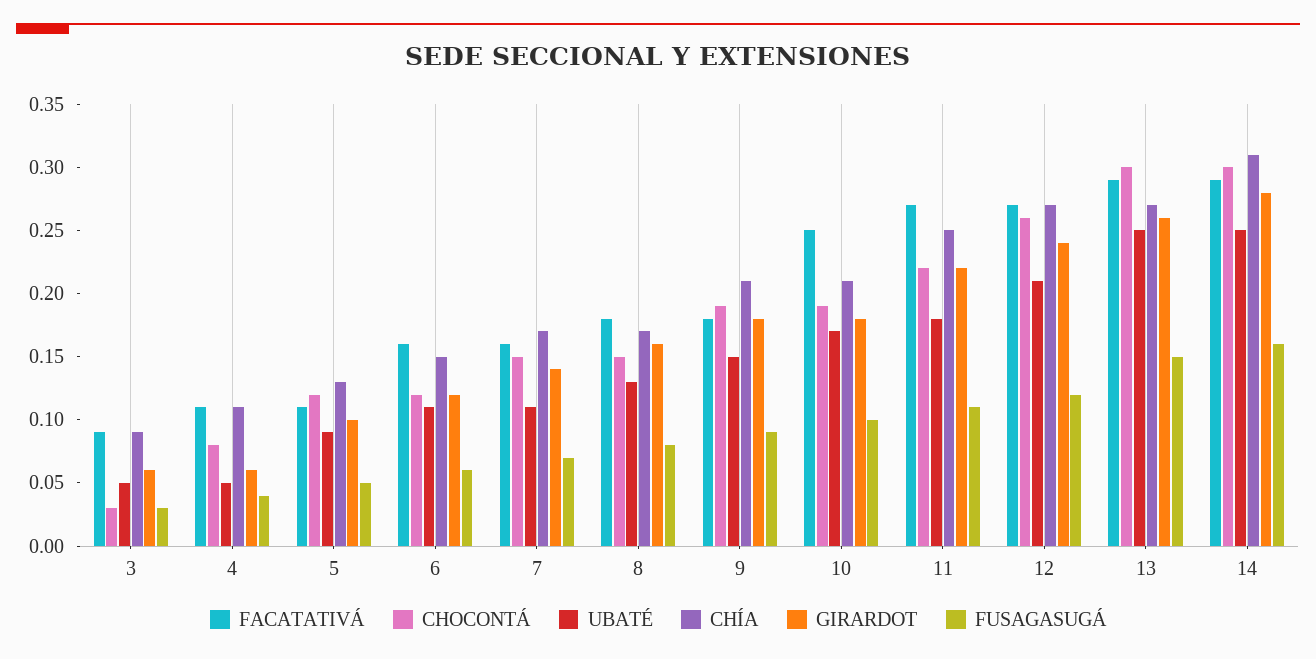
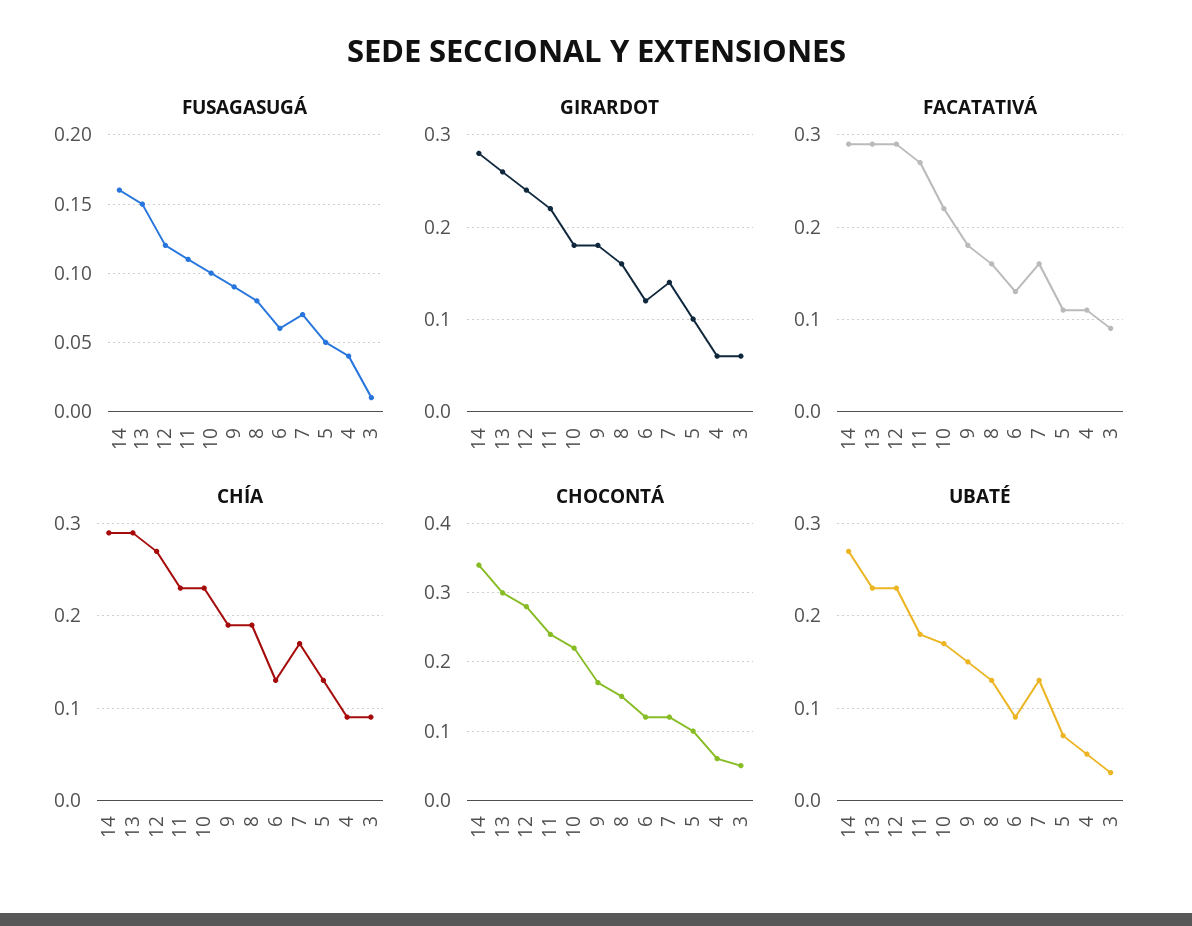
CHOCONTÁ, 3: 0.03 -> 0.05
UBATÉ, 3: 0.05 -> 0.03
FUSAGASUGÁ, 3: 0.03 -> 0.01
CHOCONTÁ, 4: 0.08 -> 0.06
CHÍA, 4: 0.11 -> 0.09
CHOCONTÁ, 5: 0.12 -> 0.1
UBATÉ, 5: 0.09 -> 0.07
FACATATIVÁ, 6: 0.16 -> 0.13
UBATÉ, 6: 0.11 -> 0.09
CHÍA, 6: 0.15 -> 0.13
CHOCONTÁ, 7: 0.15 -> 0.12
UBATÉ, 7: 0.11 -> 0.13
FACATATIVÁ, 8: 0.18 -> 0.16
CHÍA, 8: 0.17 -> 0.19
CHOCONTÁ, 9: 0.19 -> 0.17
CHÍA, 9: 0.21 -> 0.19
FACATATIVÁ, 10: 0.25 -> 0.22
CHOCONTÁ, 10: 0.19 -> 0.22
CHÍA, 10: 0.21 -> 0.23
CHOCONTÁ, 11: 0.22 -> 0.24
CHÍA, 11: 0.25 -> 0.23
FACATATIVÁ, 12: 0.27 -> 0.29
CHOCONTÁ, 12: 0.26 -> 0.28
UBATÉ, 12: 0.21 -> 0.23
UBATÉ, 13: 0.25 -> 0.23
CHÍA, 13: 0.27 -> 0.29
CHOCONTÁ, 14: 0.3 -> 0.34
UBATÉ, 14: 0.25 -> 0.27
CHÍA, 14: 0.31 -> 0.29

